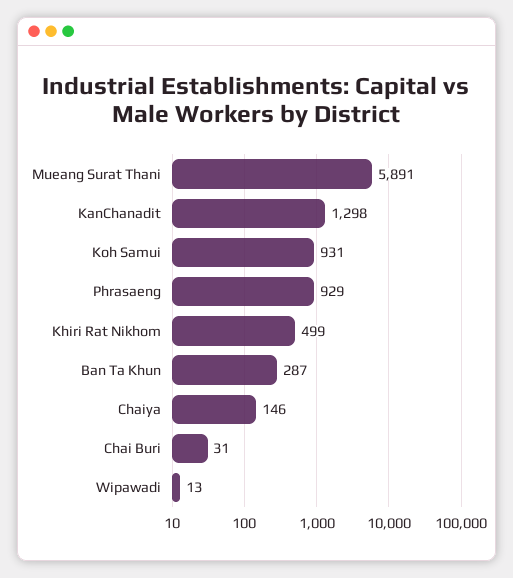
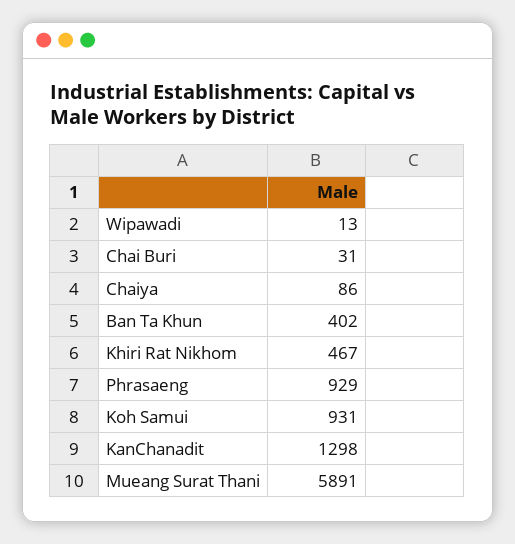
Khiri Rat Nikhom: 499 -> 467
Ban Ta Khun: 287 -> 402
Chaiya: 146 -> 86

